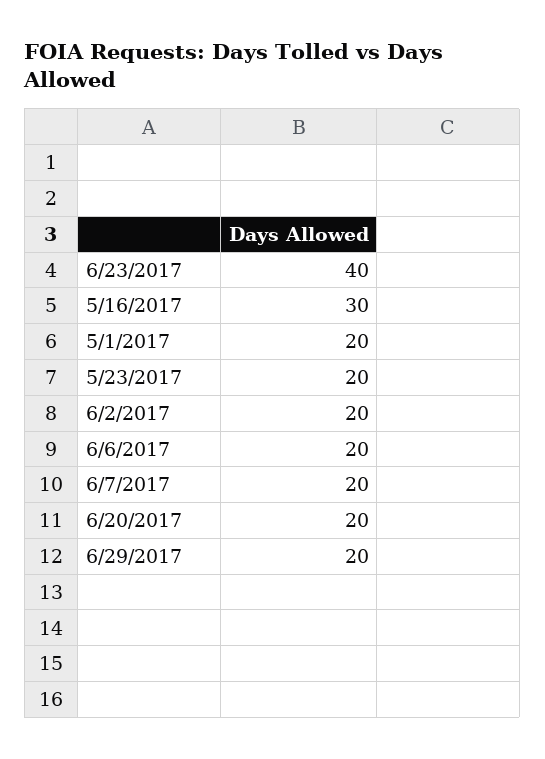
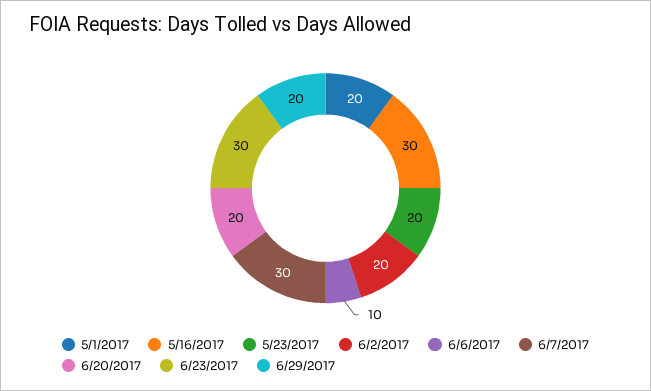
6/23/2017: 40 -> 30
6/6/2017: 20 -> 10
6/7/2017: 20 -> 30

